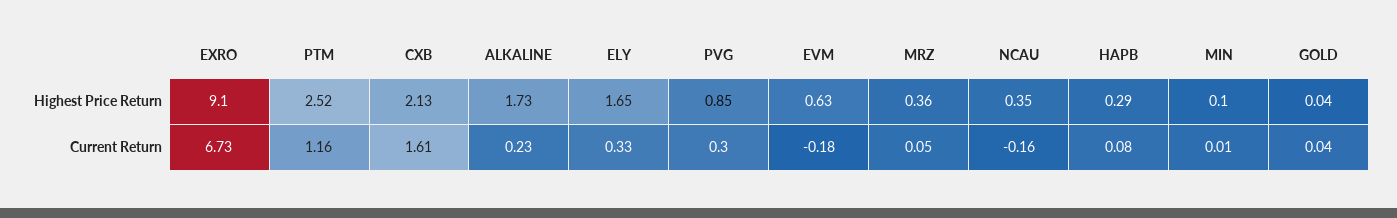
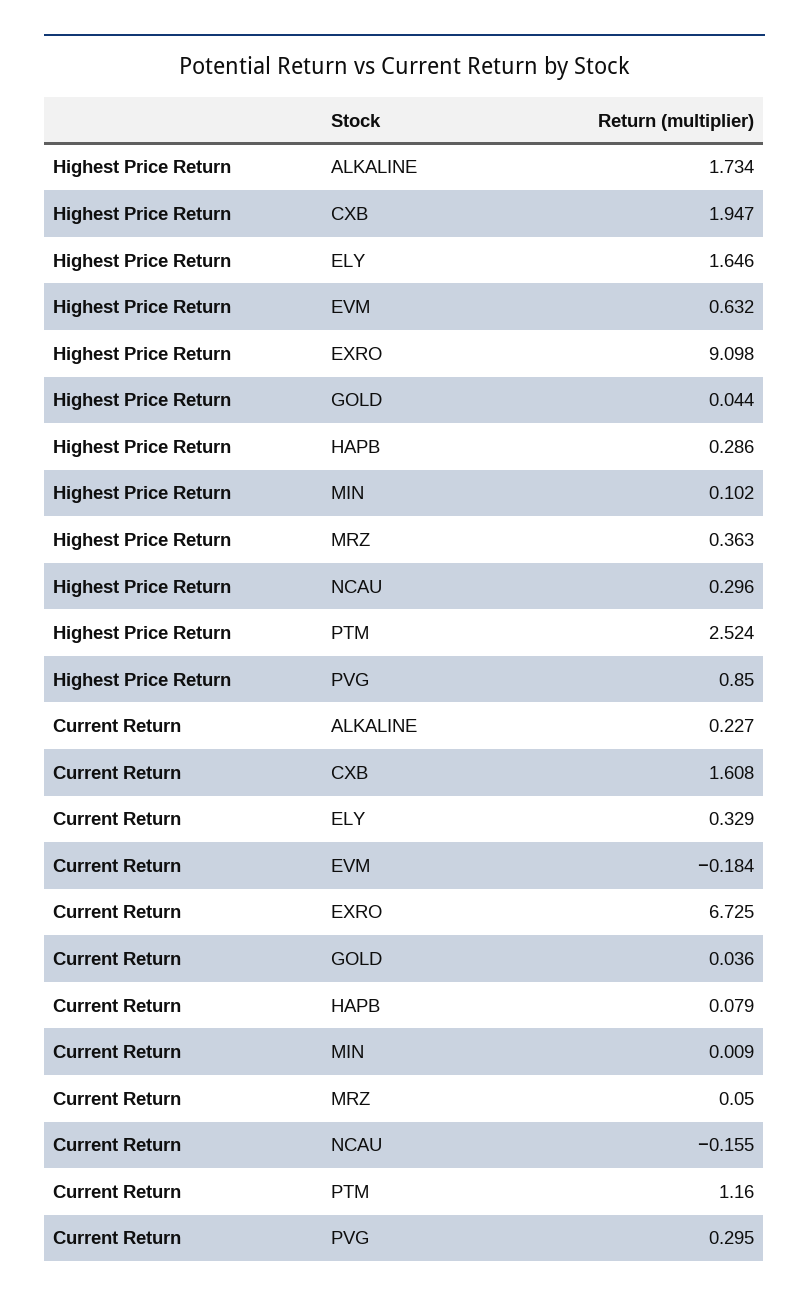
CXB, Highest Price Return: 2.13 -> 1.947
NCAU, Highest Price Return: 0.35 -> 0.296

